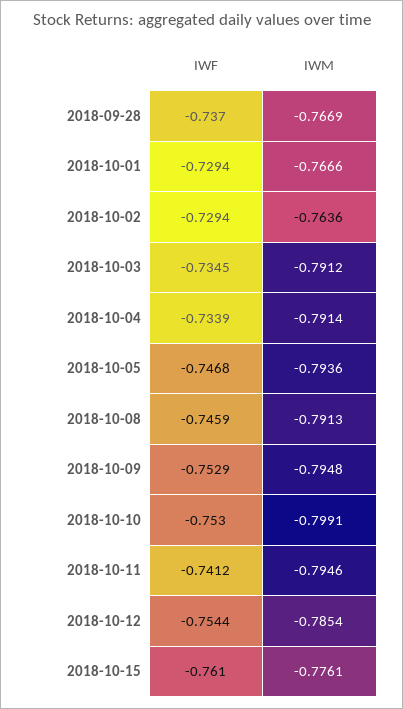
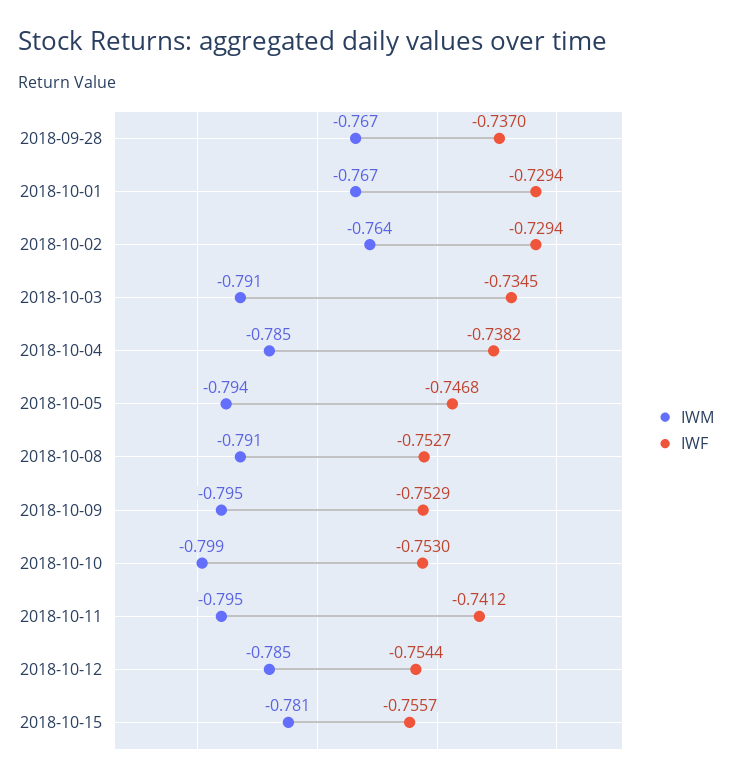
IWF, 2018-10-04: -0.7339 -> -0.7382
IWM, 2018-10-04: -0.7914 -> -0.785
IWF, 2018-10-08: -0.7459 -> -0.7527
IWF, 2018-10-15: -0.761 -> -0.7557
IWM, 2018-10-15: -0.7761 -> -0.781

